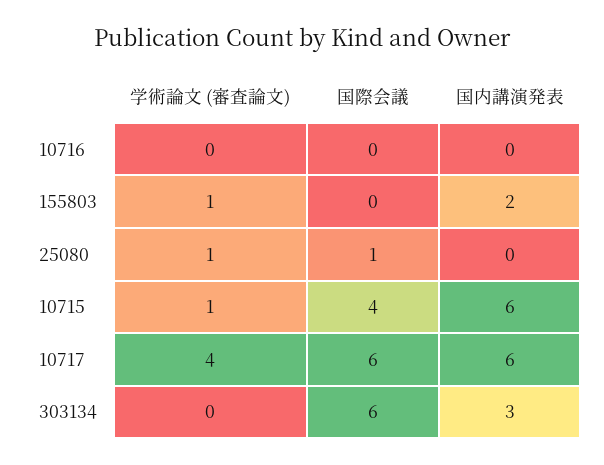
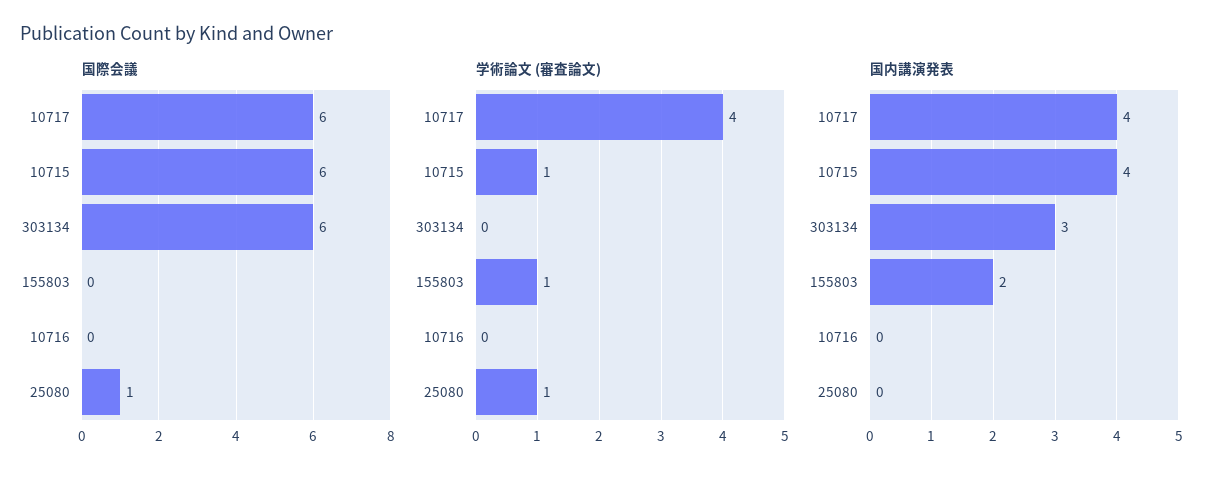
国際会議, 10715: 4 -> 6
国内講演発表, 10715: 6 -> 4
国内講演発表, 10717: 6 -> 4

